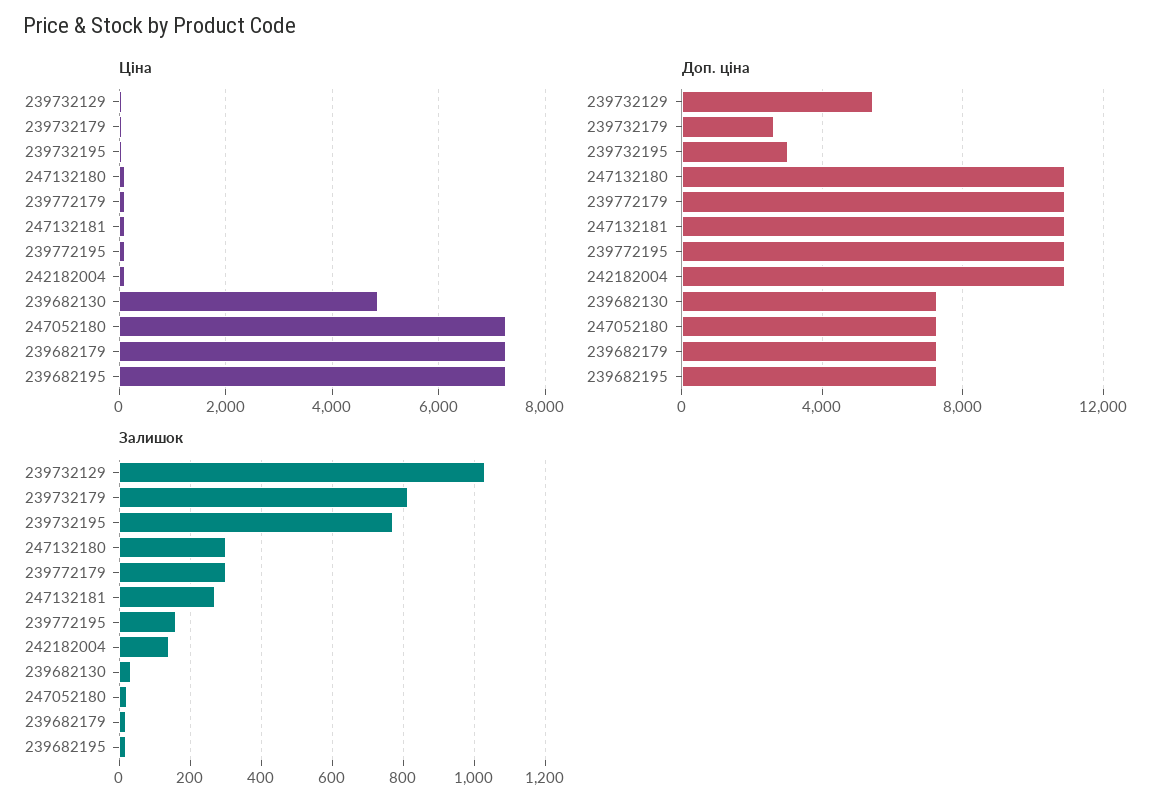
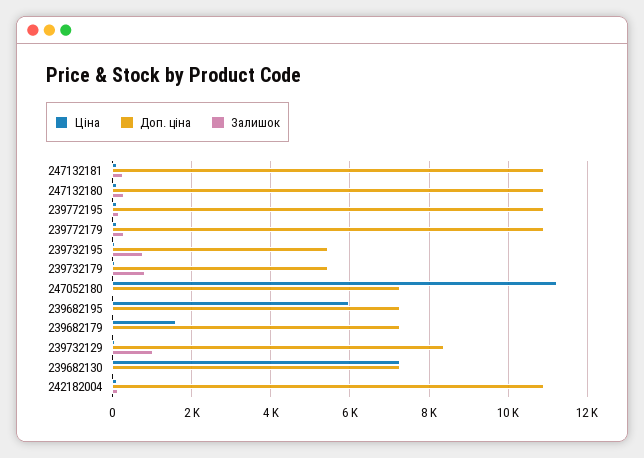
Ціна, 239682130: 4800 -> 7200
Ціна, 247052180: 7200 -> 11200
Ціна, 239682179: 7200 -> 1600
Ціна, 239682195: 7200 -> 6000
Доп. ціна, 239732129: 5500 -> 8400
Доп. ціна, 239732179: 2500 -> 5400
Доп. ціна, 239732195: 3000 -> 5400

